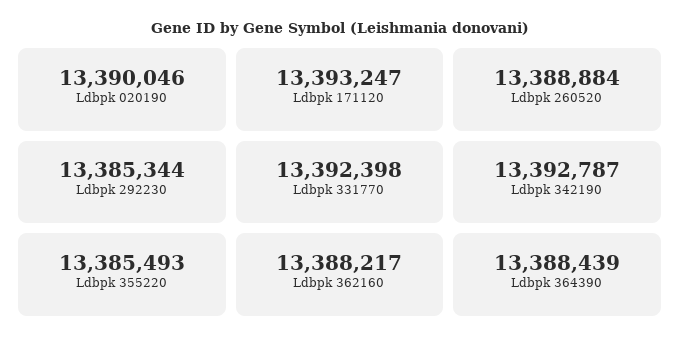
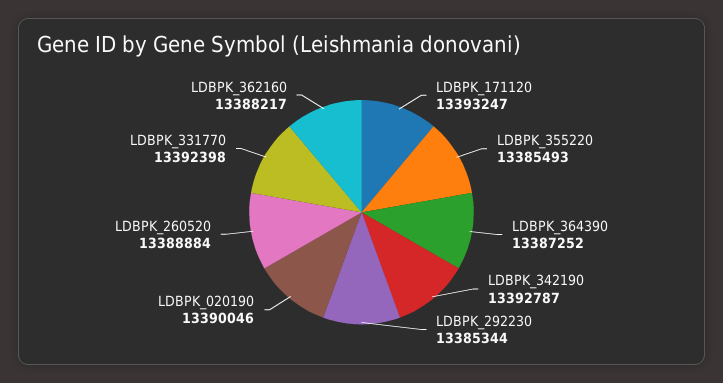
Ldbpk 364390: 13388439 -> 13387252

